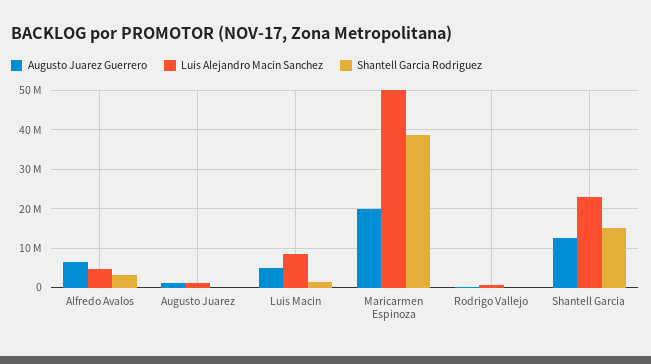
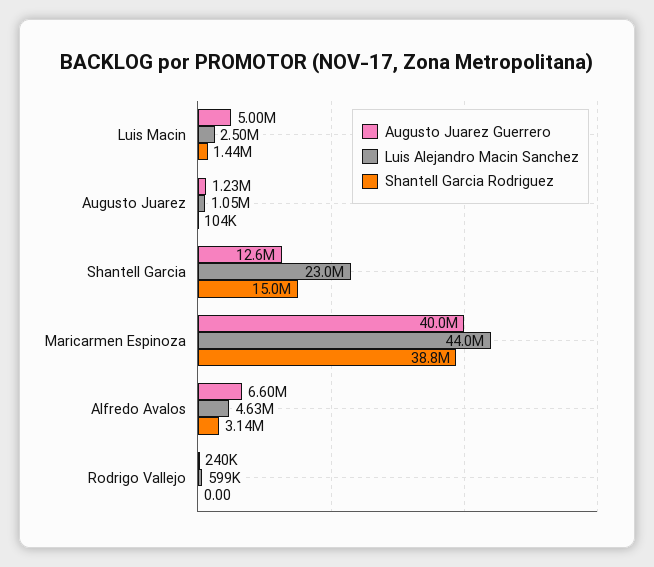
Luis Alejandro Macin Sanchez, Luis Macin: 8000000 -> 2500000
Augusto Juarez Guerrero, Maricarmen Espinoza: 20000000 -> 40000000
Luis Alejandro Macin Sanchez, Maricarmen Espinoza: 50000000 -> 44000000

